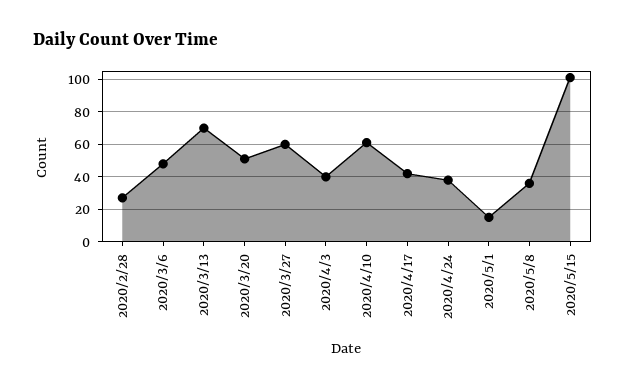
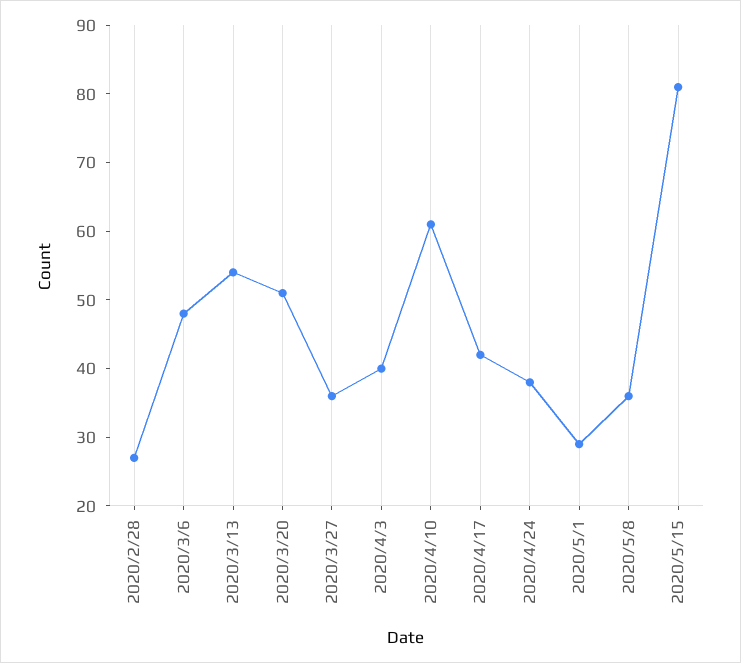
2020/3/13: 70 -> 55
2020/3/27: 60 -> 35
2020/5/1: 15 -> 30
2020/5/15: 100 -> 80

